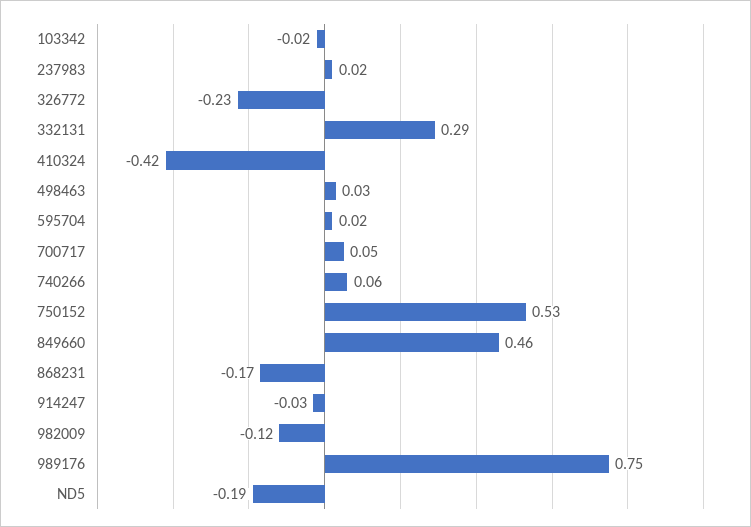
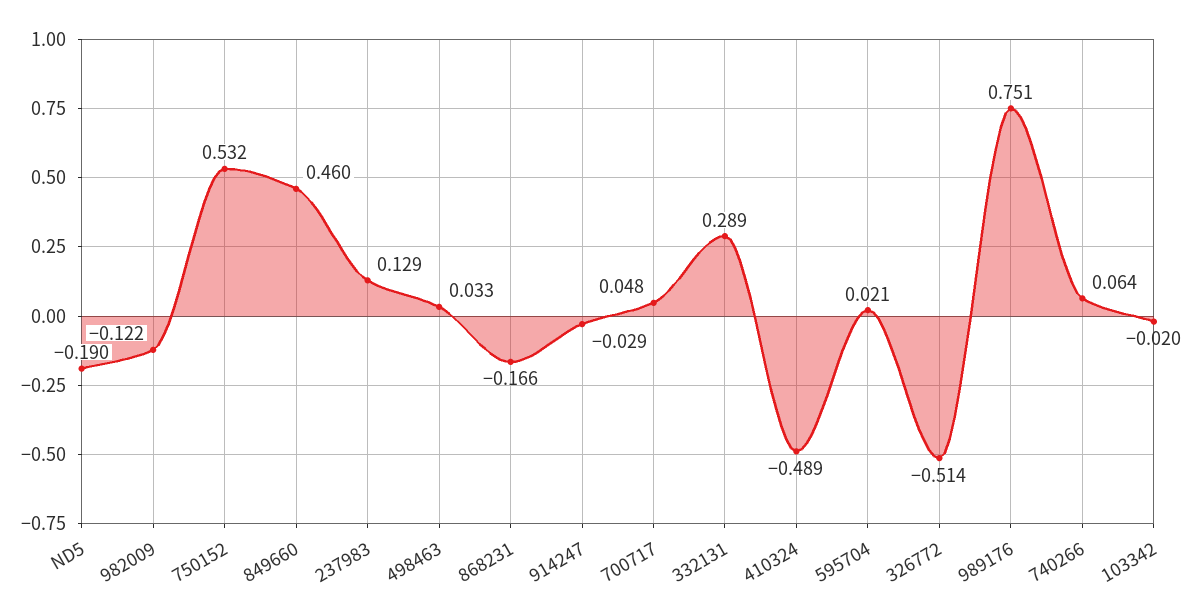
237983: 0.02 -> 0.129
326772: -0.23 -> -0.514
410324: -0.42 -> -0.489

